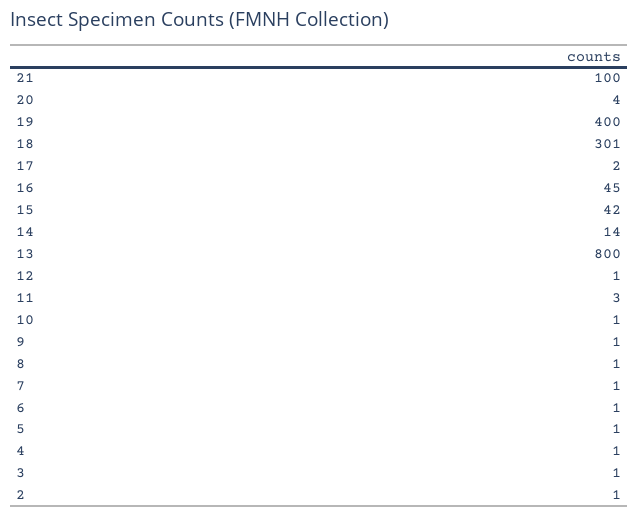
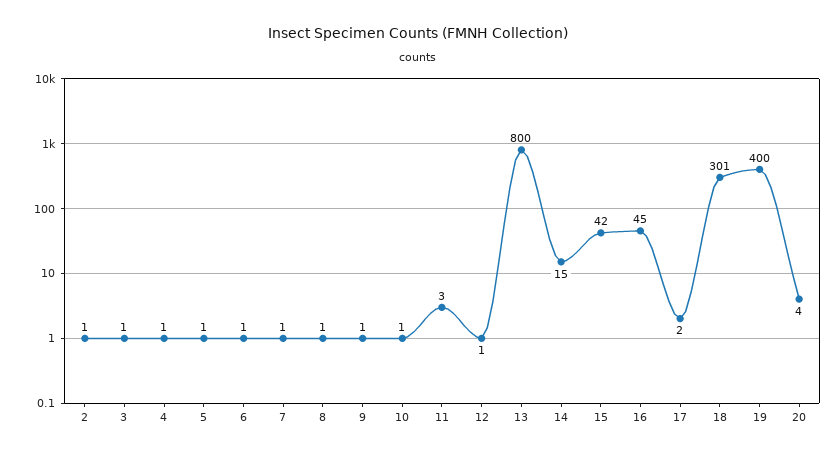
21: 100 -> none
14: 14 -> 15

